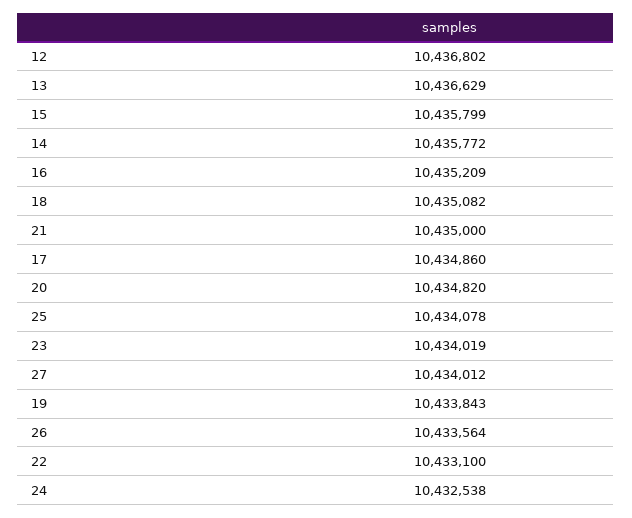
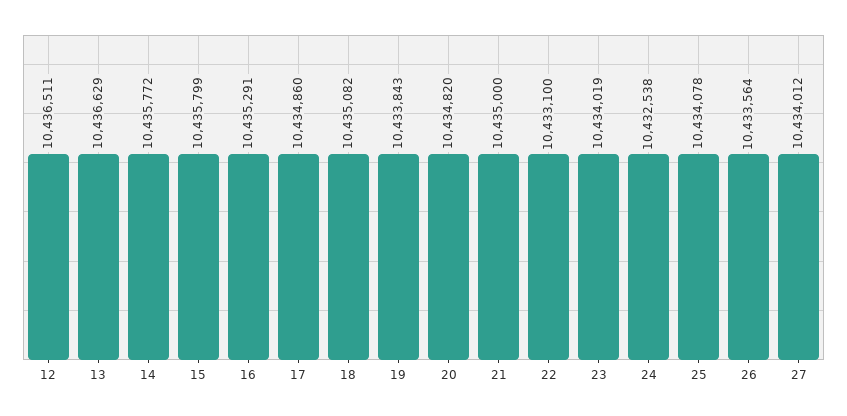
12: 10436802 -> 10436511
16: 10435209 -> 10435291

